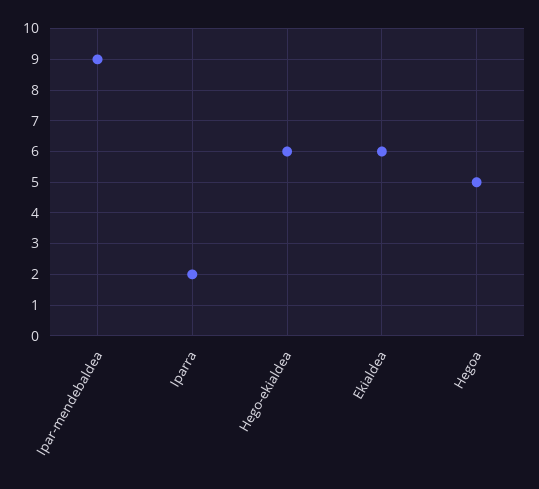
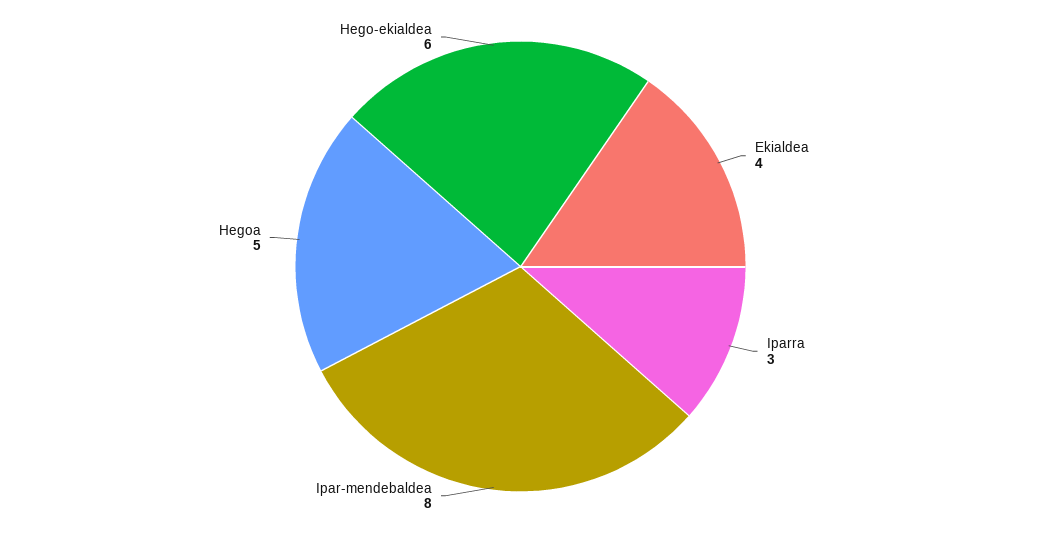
Ipar-mendebaldea: 9 -> 8
Iparra: 2 -> 3
Ekialdea: 6 -> 4

